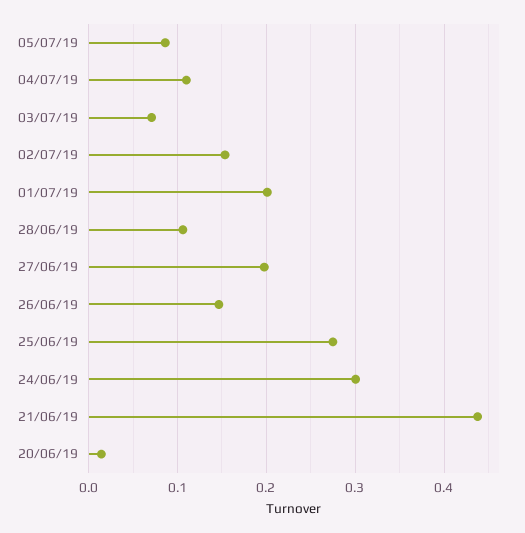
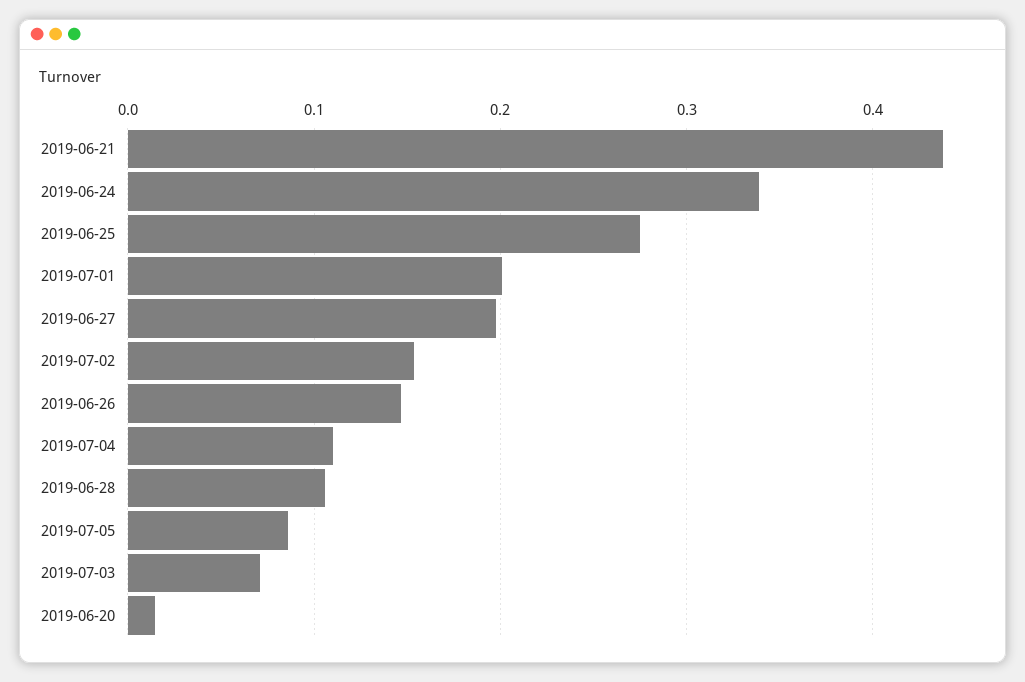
24/06/19: 0.3 -> 0.34

